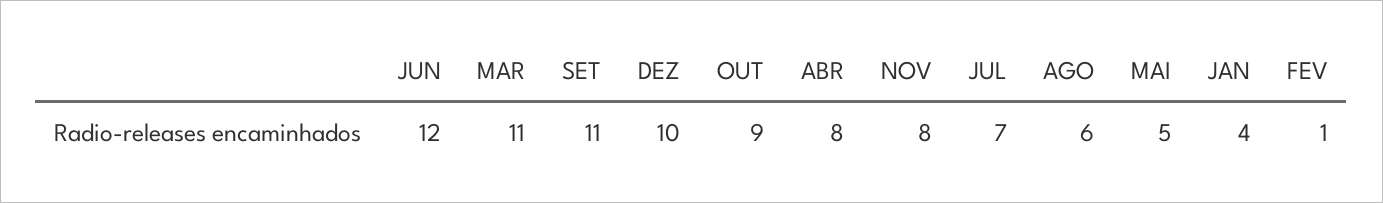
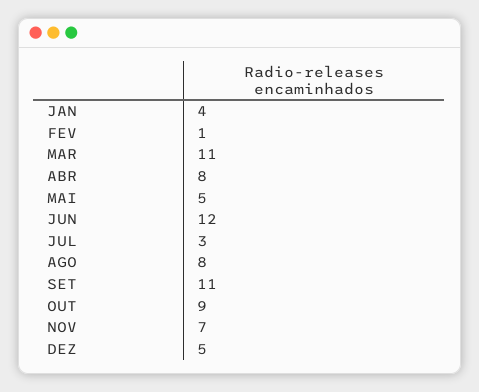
DEZ: 10 -> 5
NOV: 8 -> 7
JUL: 7 -> 3
AGO: 6 -> 8

